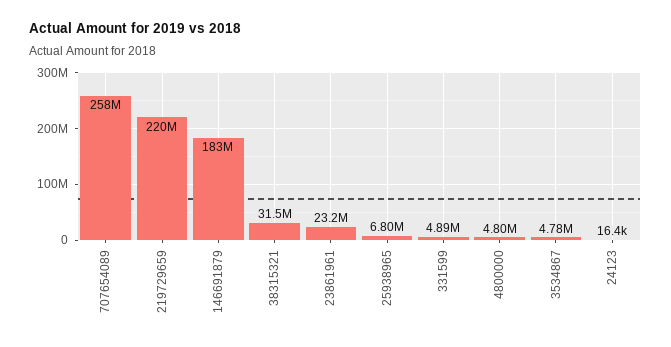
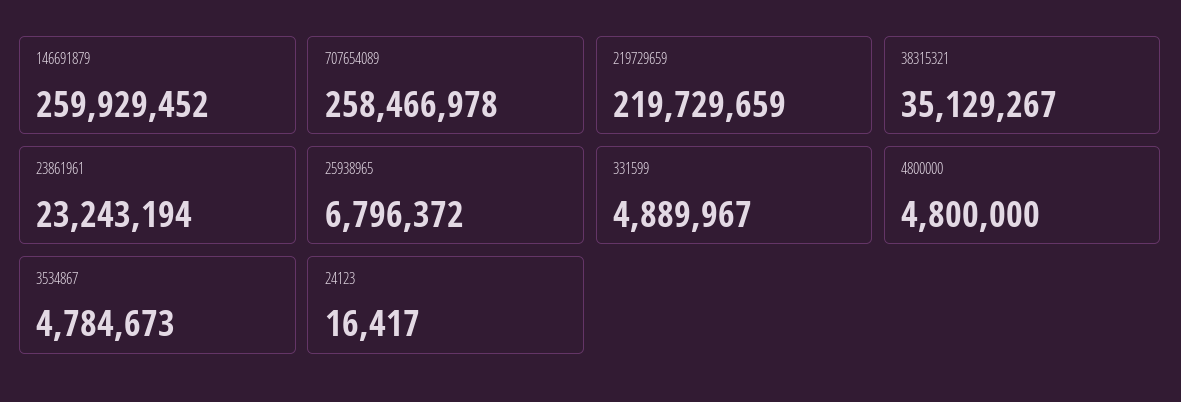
146691879: 183000000 -> 259929452
38315321: 31500000 -> 35129267

